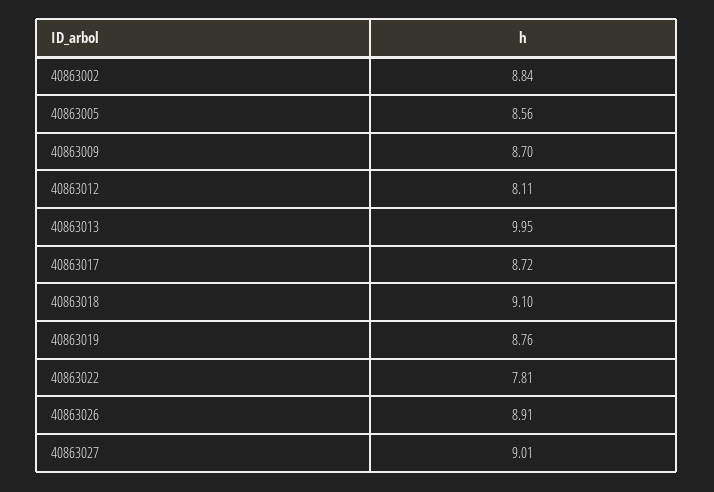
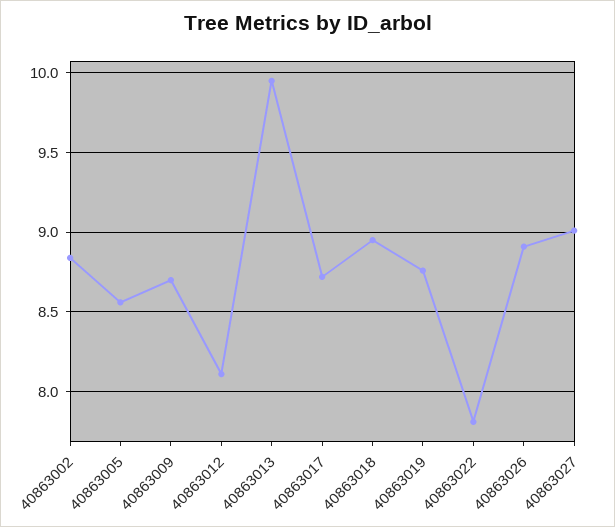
40863018: 9.1 -> 8.95

